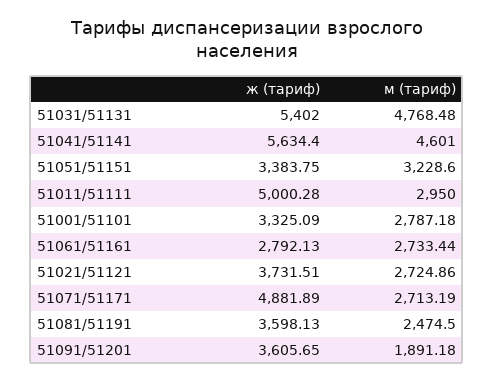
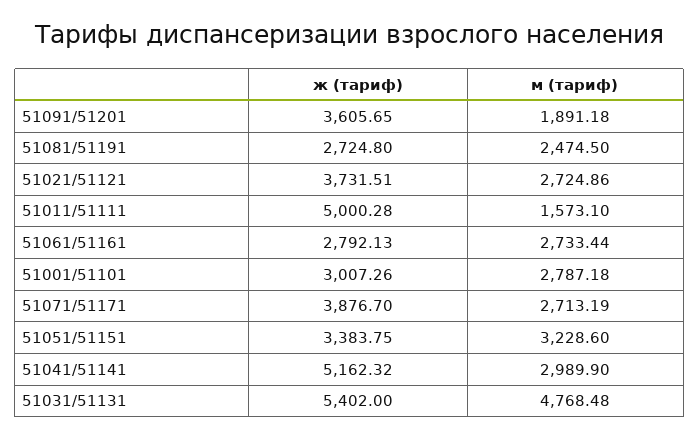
ж (тариф), 51041/51141: 5634.4 -> 5162.32
м (тариф), 51041/51141: 4601 -> 2989.9
м (тариф), 51011/51111: 2950 -> 1573.1
ж (тариф), 51001/51101: 3325.09 -> 3007.26
ж (тариф), 51071/51171: 4881.89 -> 3876.7
ж (тариф), 51081/51191: 3598.13 -> 2724.8

